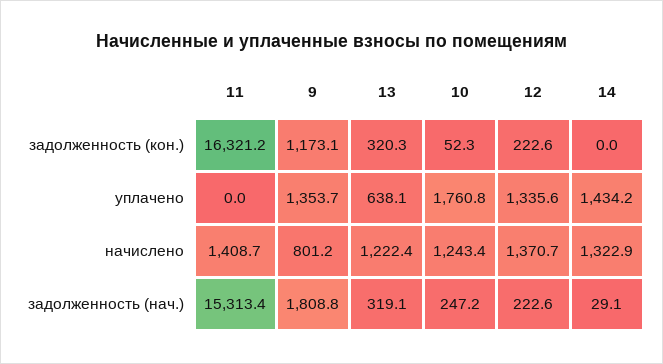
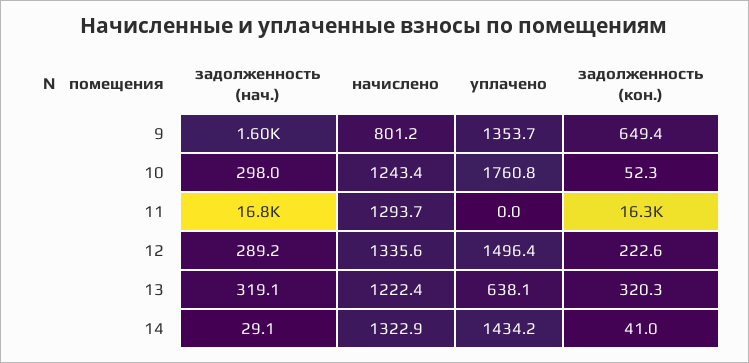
9, задолженность (кон.): 1173.1 -> 649.4
14, задолженность (кон.): 0 -> 41
12, уплачено: 1335.6 -> 1496.4
11, начислено: 1408.7 -> 1293.7
12, начислено: 1370.7 -> 1335.6
11, задолженность (нач.): 15313.4 -> 16800
9, задолженность (нач.): 1808.8 -> 1600
10, задолженность (нач.): 247.2 -> 298
12, задолженность (нач.): 222.6 -> 289.2

